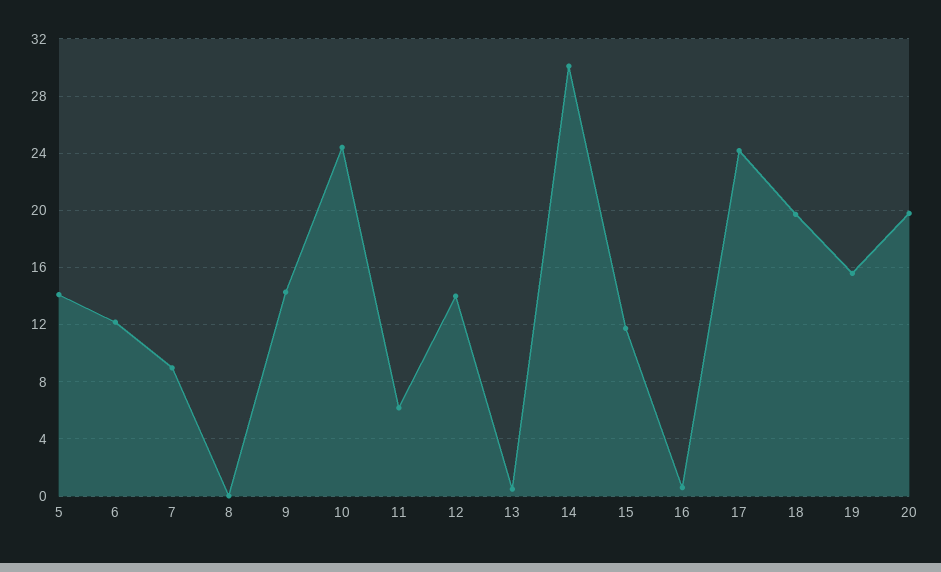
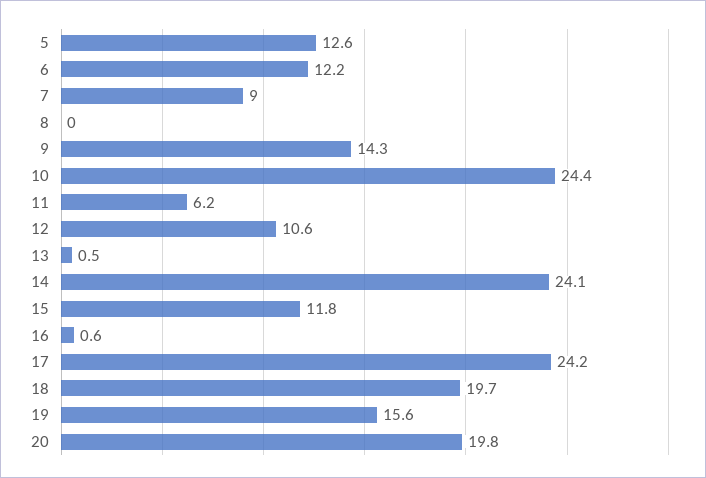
5: 14 -> 12.6
12: 14 -> 10.6
14: 30 -> 24.1

